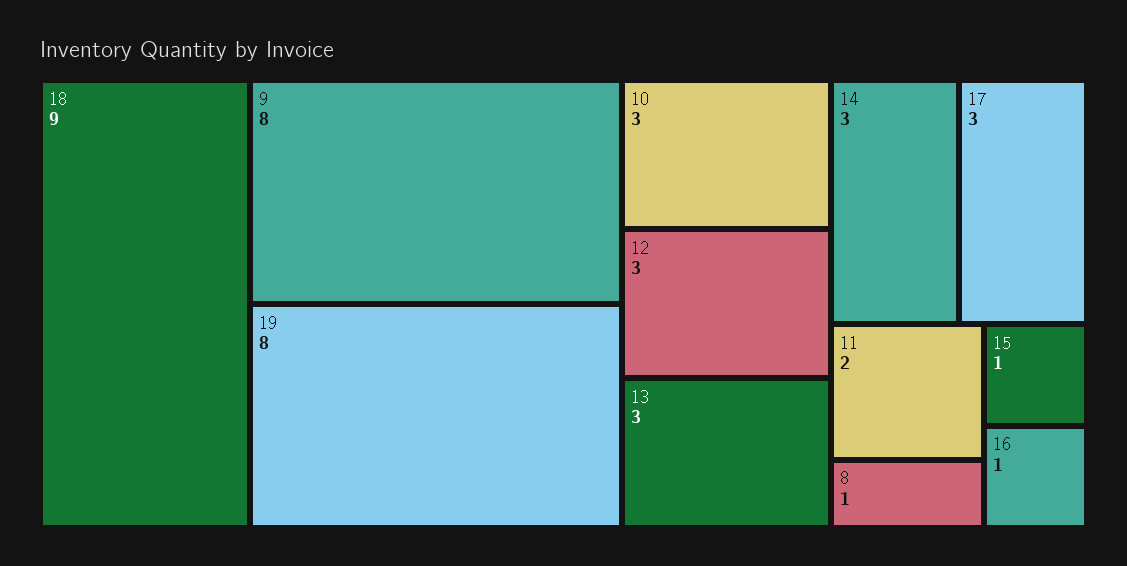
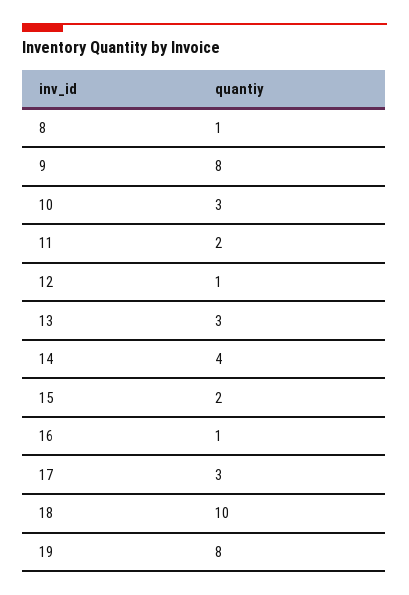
18: 9 -> 10
12: 3 -> 1
14: 3 -> 4
15: 1 -> 2

